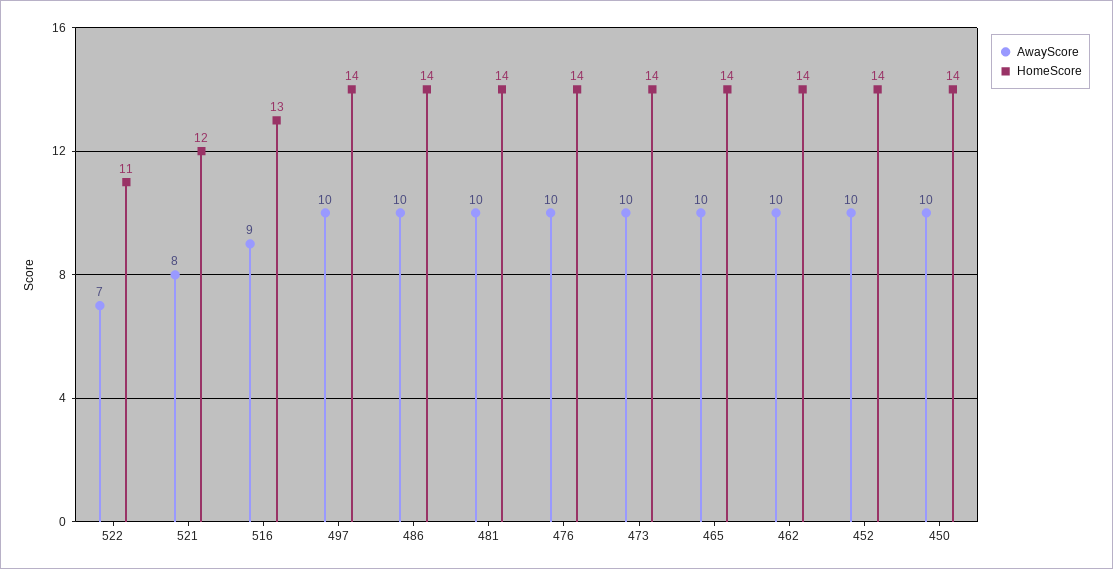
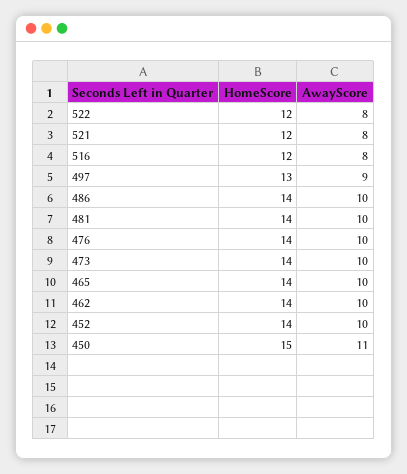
AwayScore, 522: 7 -> 8
HomeScore, 522: 11 -> 12
AwayScore, 516: 9 -> 8
HomeScore, 516: 13 -> 12
AwayScore, 497: 10 -> 9
HomeScore, 497: 14 -> 13
AwayScore, 450: 10 -> 11
HomeScore, 450: 14 -> 15

